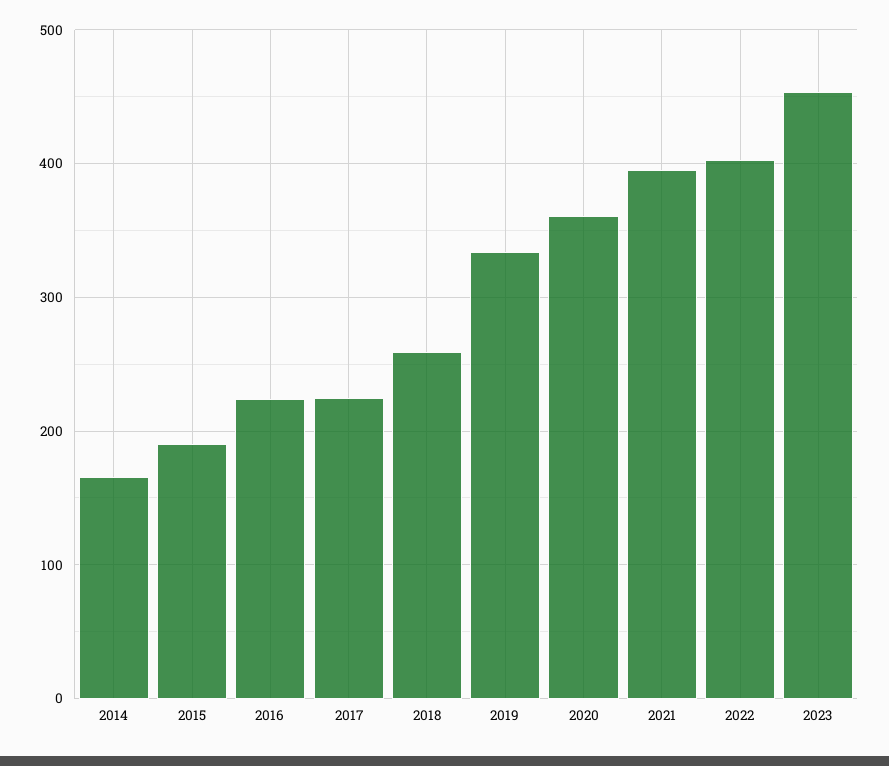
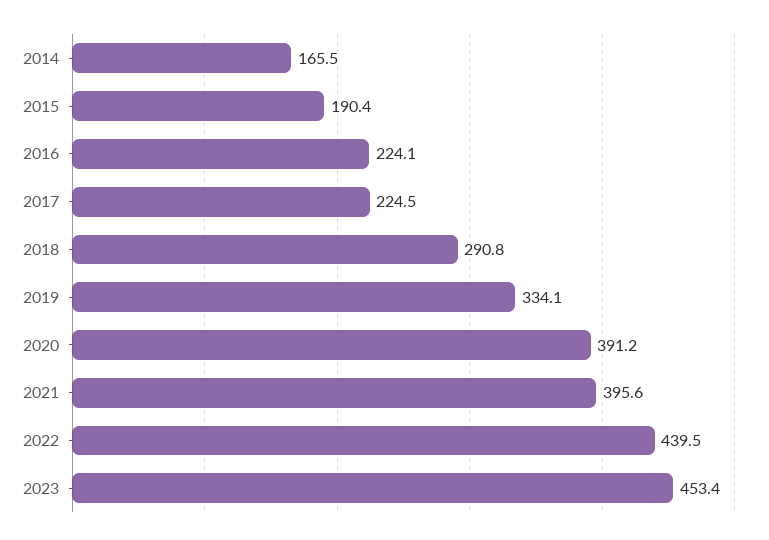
2018: 260 -> 290.8
2020: 360 -> 391.2
2022: 400 -> 439.5

